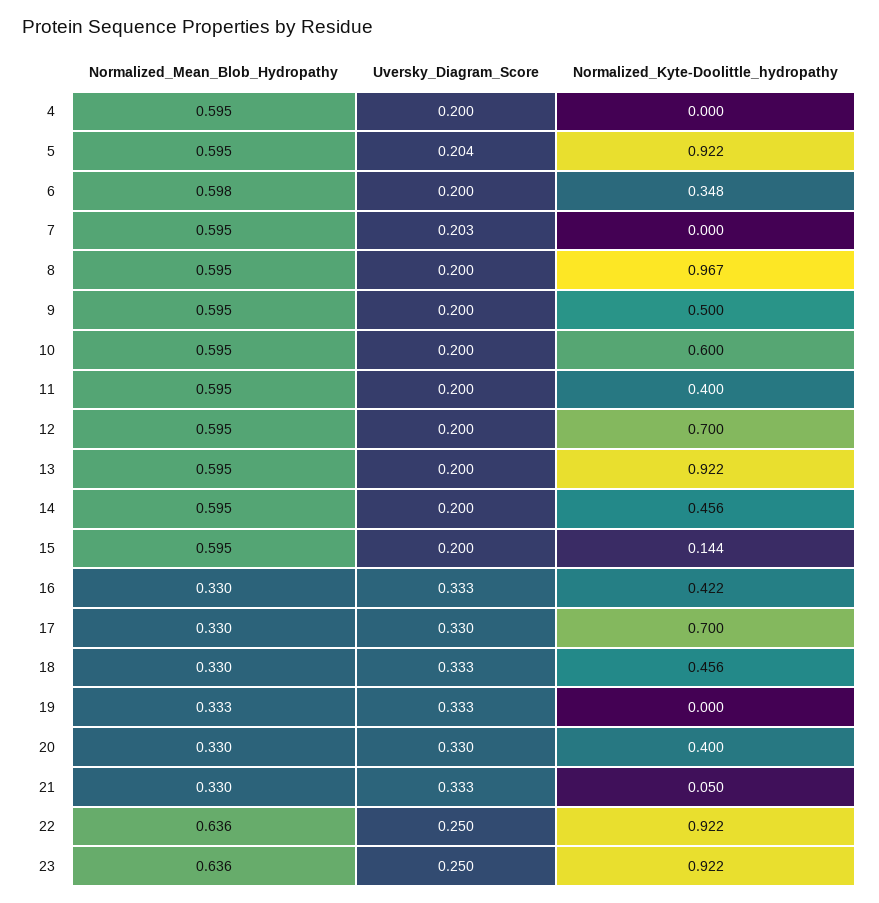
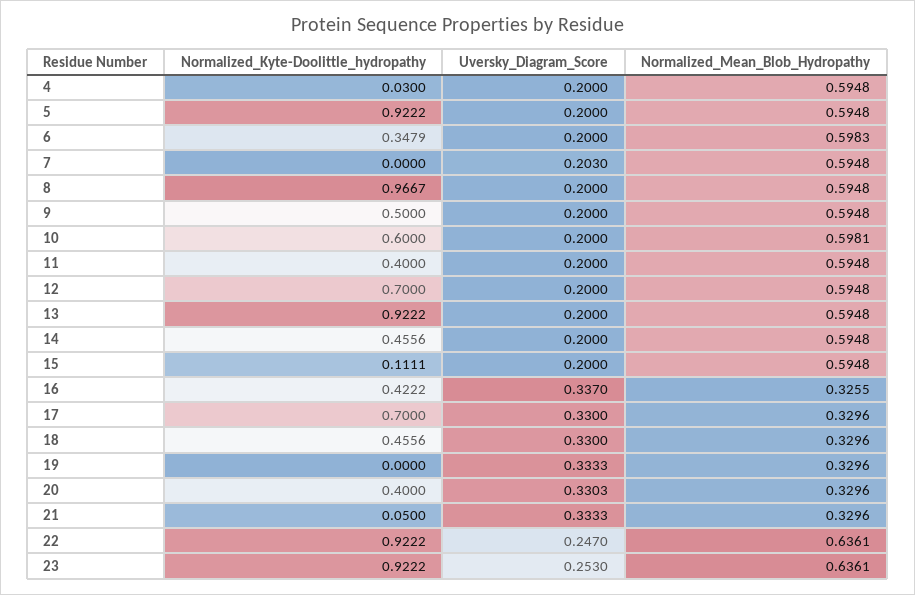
Normalized_Kyte-Doolittle_hydropathy, 4: 0 -> 0.03
Uversky_Diagram_Score, 5: 0.204 -> 0.2
Normalized_Mean_Blob_Hydropathy, 10: 0.595 -> 0.5981
Normalized_Kyte-Doolittle_hydropathy, 15: 0.144 -> 0.1111
Normalized_Mean_Blob_Hydropathy, 16: 0.33 -> 0.3255
Uversky_Diagram_Score, 16: 0.333 -> 0.337
Uversky_Diagram_Score, 18: 0.333 -> 0.33
Normalized_Mean_Blob_Hydropathy, 19: 0.333 -> 0.3296
Uversky_Diagram_Score, 22: 0.25 -> 0.247
Uversky_Diagram_Score, 23: 0.25 -> 0.253

